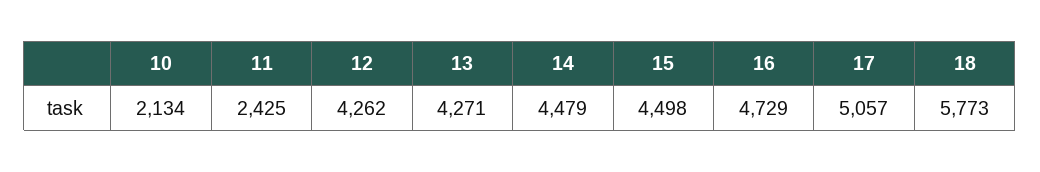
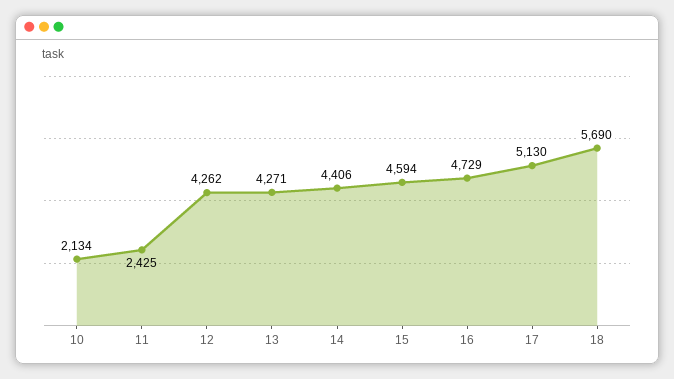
14: 4479 -> 4406
15: 4498 -> 4594
17: 5057 -> 5130
18: 5773 -> 5690

